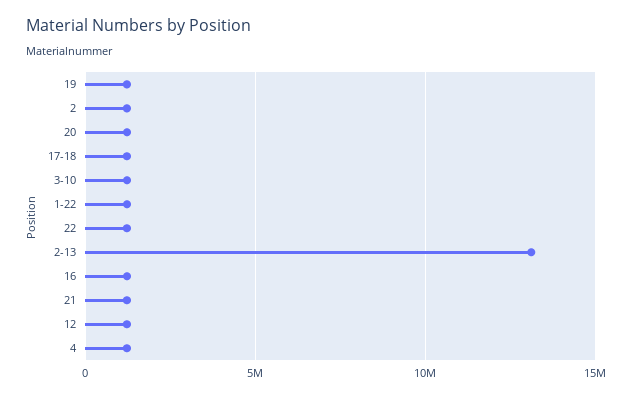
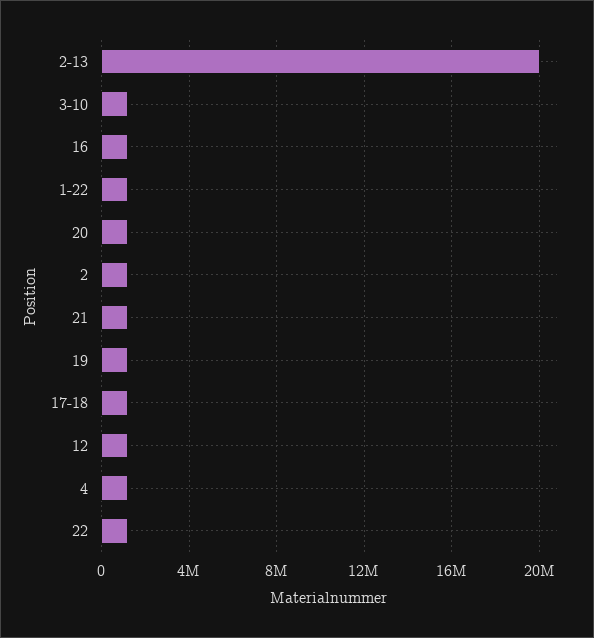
2-13: 13000000 -> 20000000

